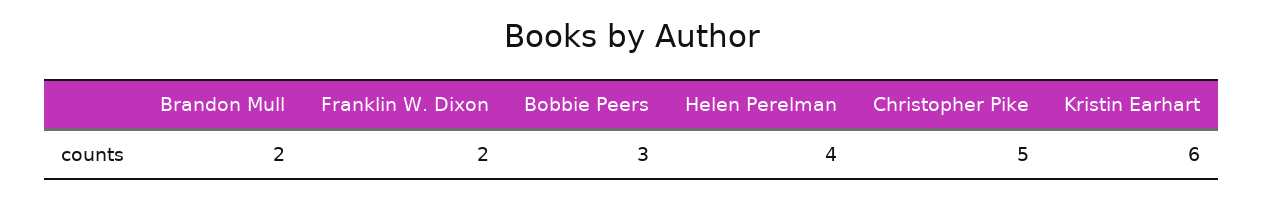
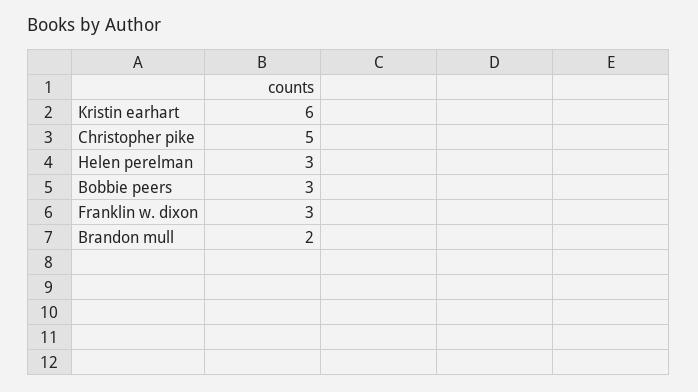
Franklin W. Dixon: 2 -> 3
Helen Perelman: 4 -> 3

